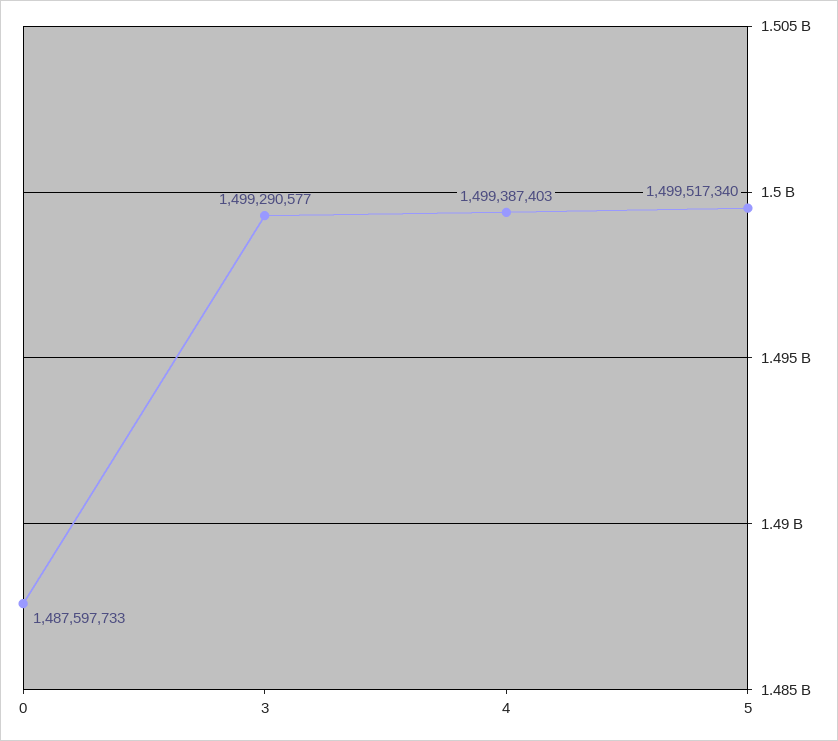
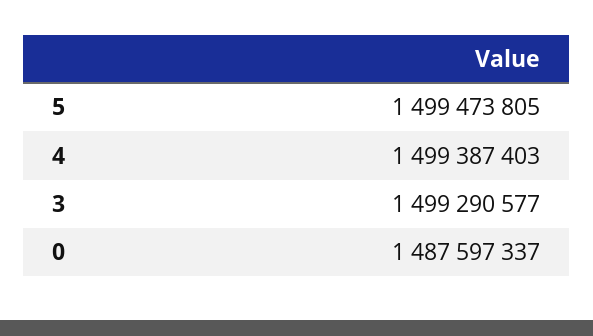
0: 1487597733 -> 1487597337
5: 1499517340 -> 1499473805

